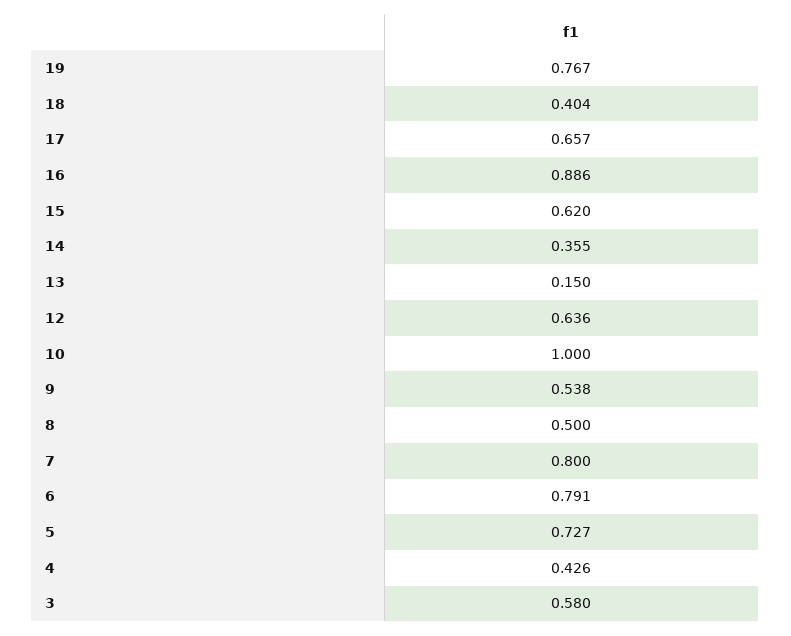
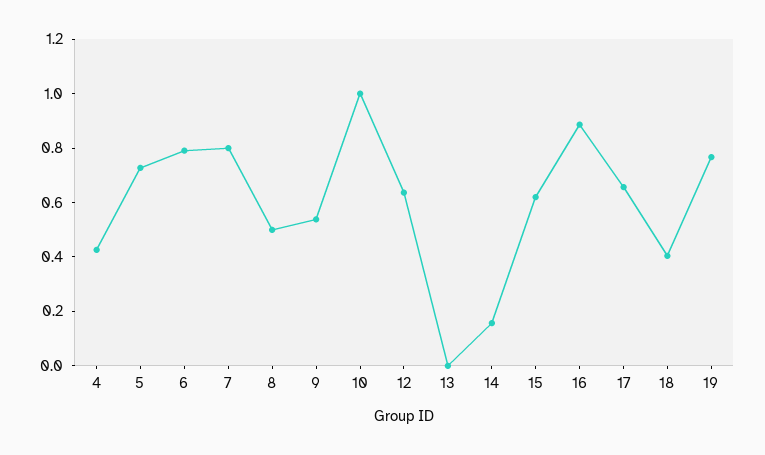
14: 0.355 -> 0.15
13: 0.15 -> 0
3: 0.58 -> none

